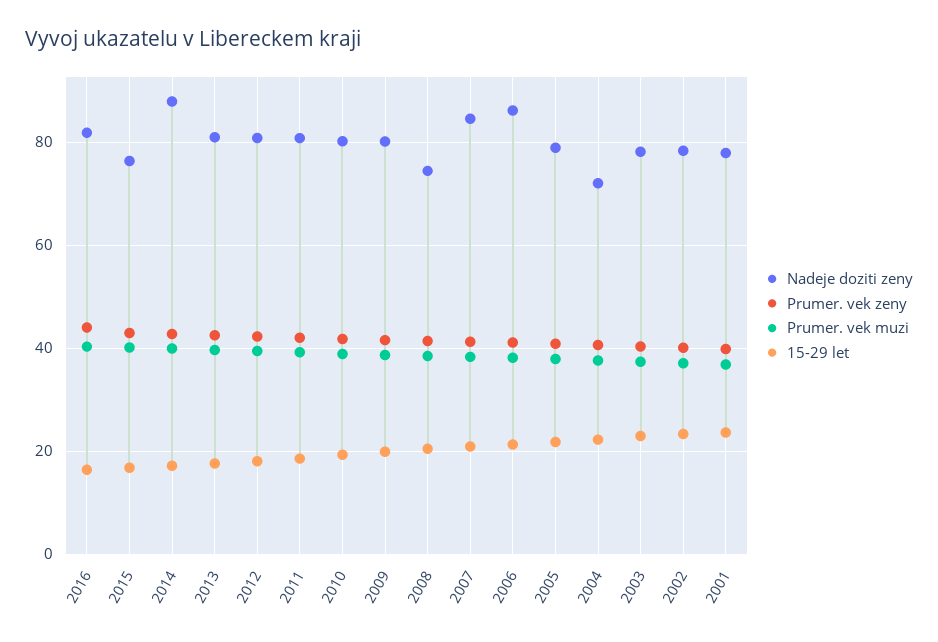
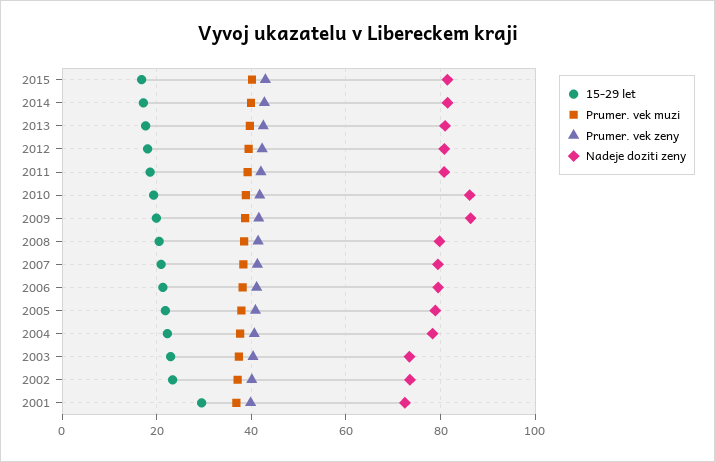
Nadeje doziti zeny, 2016: 82 -> none
Prumer. vek zeny, 2016: 44 -> none
Prumer. vek muzi, 2016: 40 -> none
15-29 let, 2016: 16 -> none
Nadeje doziti zeny, 2015: 76 -> 82
Nadeje doziti zeny, 2014: 88 -> 82
Nadeje doziti zeny, 2010: 80 -> 86
Nadeje doziti zeny, 2009: 80 -> 86
Nadeje doziti zeny, 2008: 74 -> 80
Nadeje doziti zeny, 2007: 84 -> 80
Nadeje doziti zeny, 2006: 86 -> 80
Nadeje doziti zeny, 2004: 72 -> 78
Nadeje doziti zeny, 2003: 78 -> 74
Nadeje doziti zeny, 2002: 78 -> 74
Nadeje doziti zeny, 2001: 78 -> 72
15-29 let, 2001: 24 -> 30

